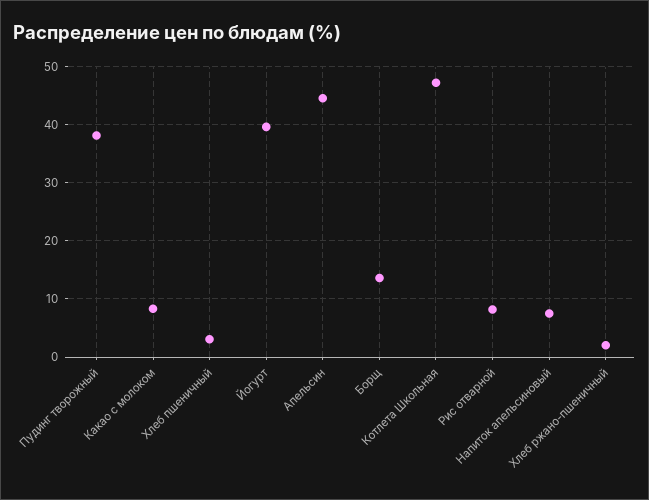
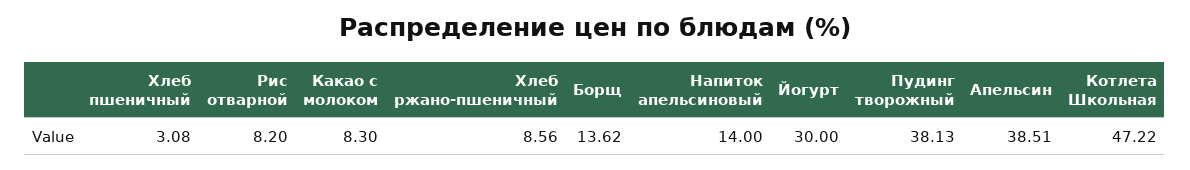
Йогурт: 40 -> 30
Апельсин: 44 -> 38.51
Напиток апельсиновый: 8 -> 14
Хлеб ржано-пшеничный: 2 -> 8.56

